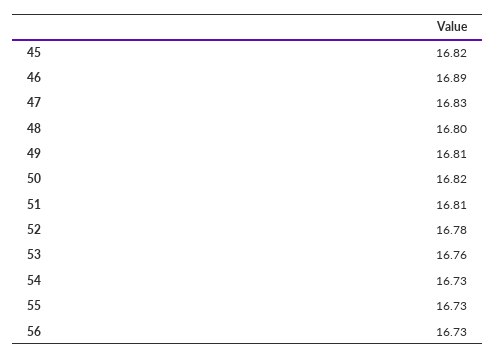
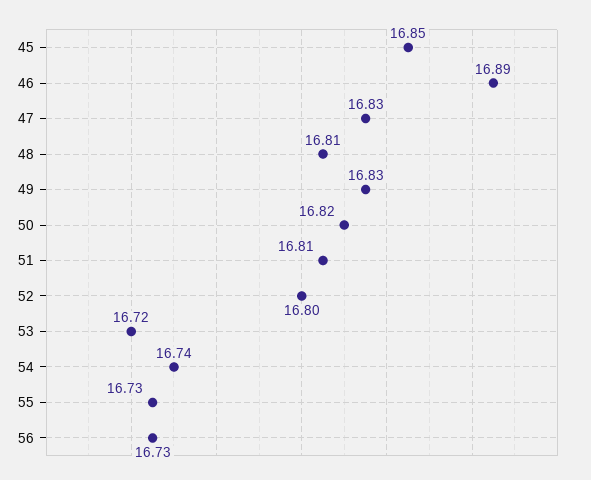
45: 16.82 -> 16.85
48: 16.8 -> 16.81
49: 16.81 -> 16.83
52: 16.78 -> 16.8
53: 16.76 -> 16.72
54: 16.73 -> 16.74

